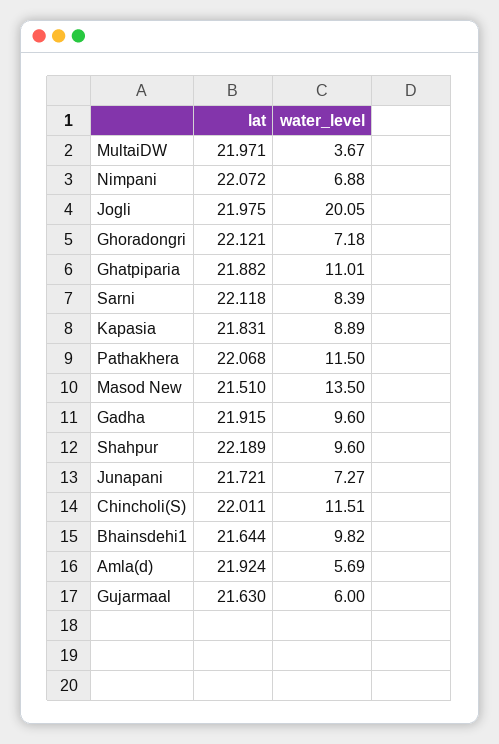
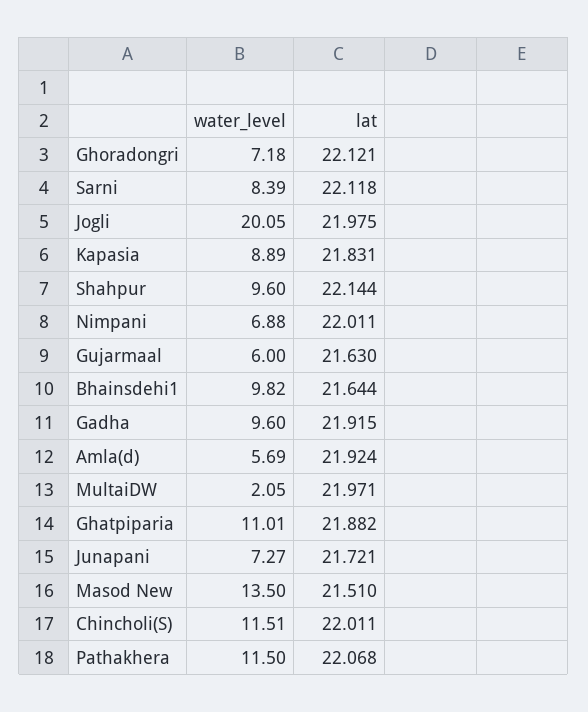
water_level, MultaiDW: 3.67 -> 2.05
lat, Nimpani: 22.072 -> 22.011
lat, Shahpur: 22.189 -> 22.144

